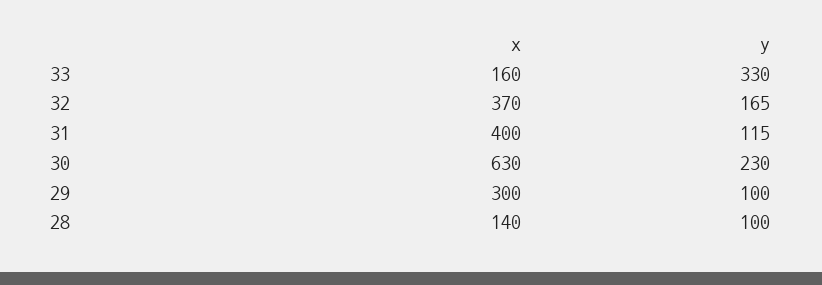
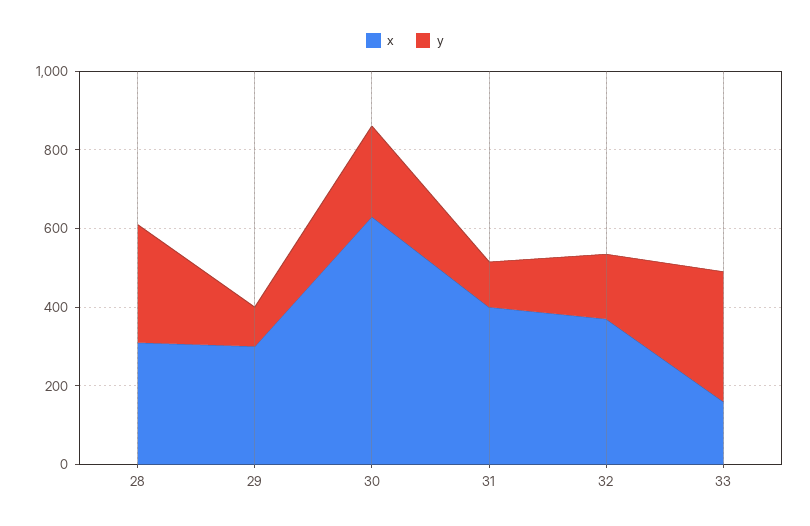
x, 28: 140 -> 300
y, 28: 100 -> 300

